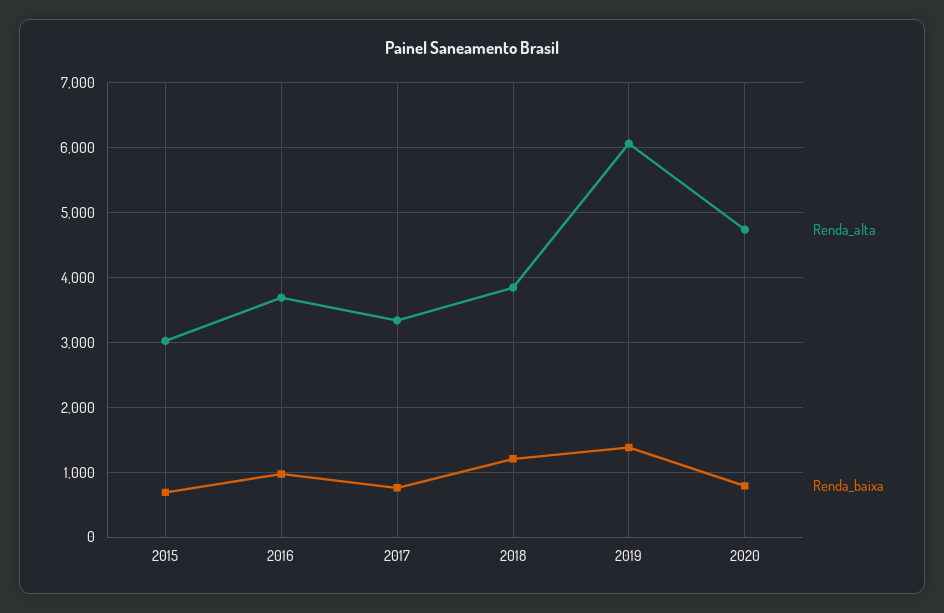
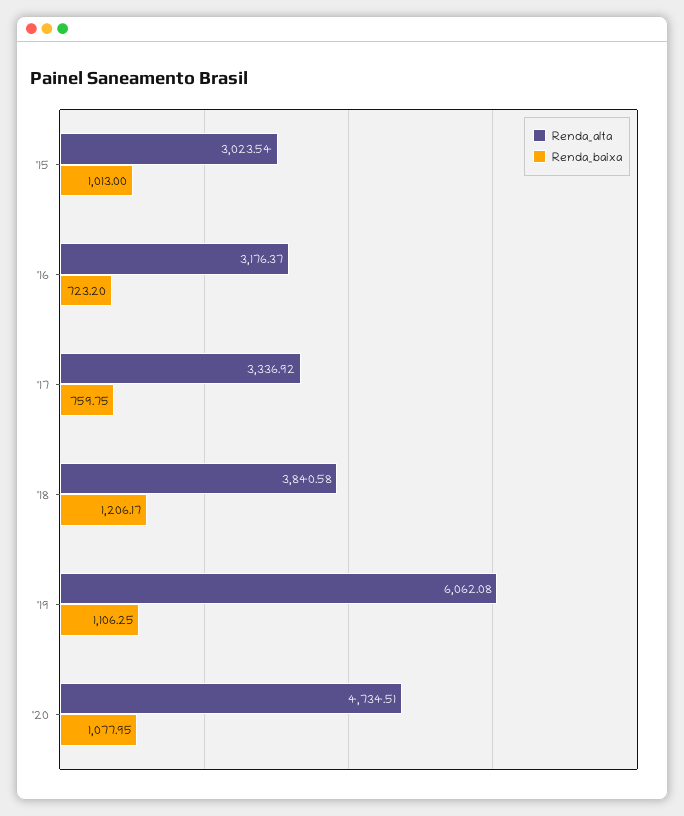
Renda_baixa, 2015: 700 -> 1013
Renda_alta, 2016: 3700 -> 3176.37
Renda_baixa, 2016: 1000 -> 723.2
Renda_baixa, 2019: 1400 -> 1106.25
Renda_baixa, 2020: 800 -> 1077.95

